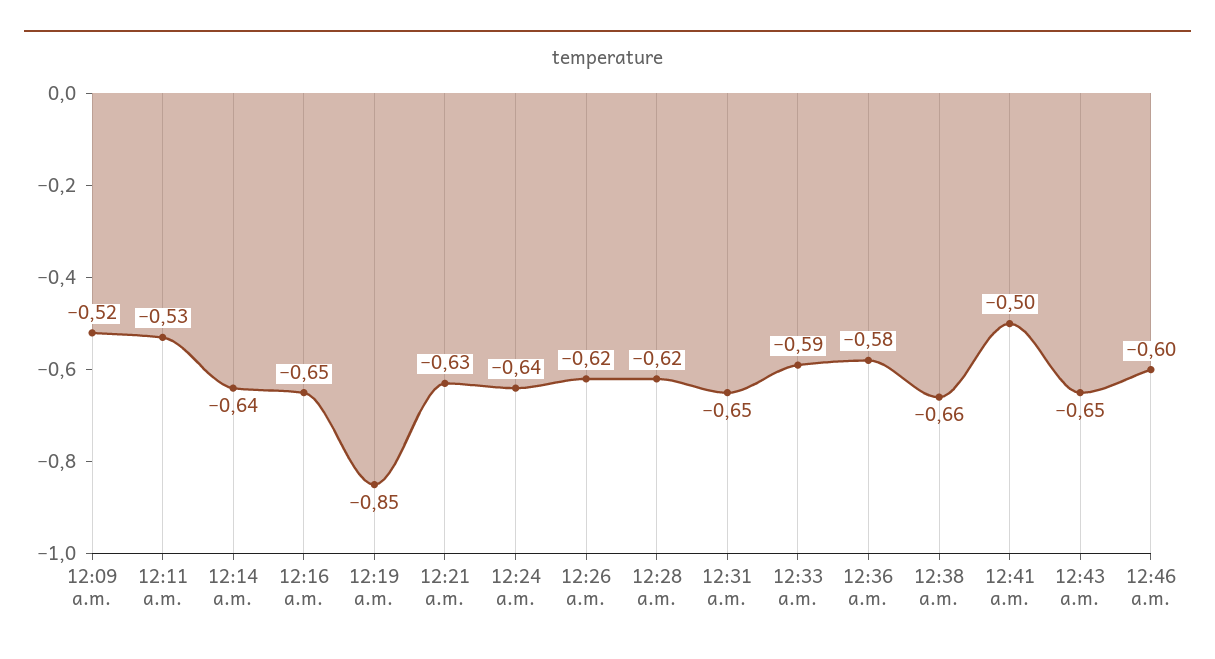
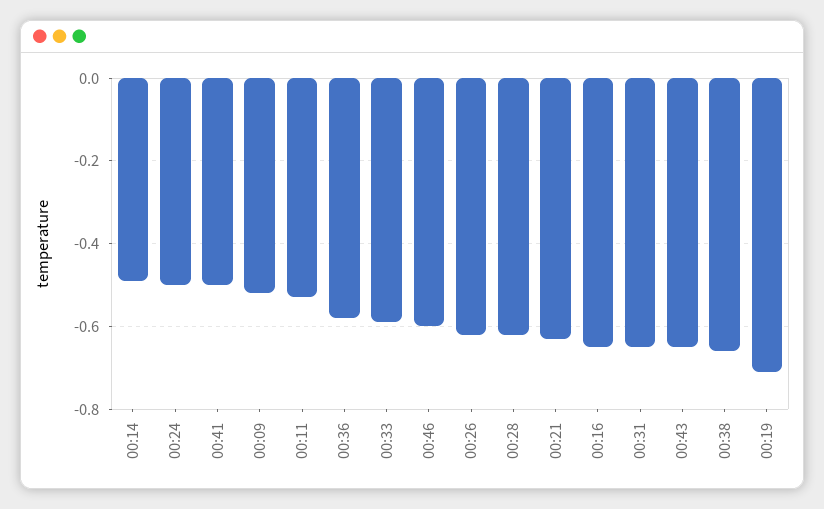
12:14 a.m.: -0.64 -> -0.5
12:19 a.m.: -0.85 -> -0.7
12:24 a.m.: -0.64 -> -0.5

